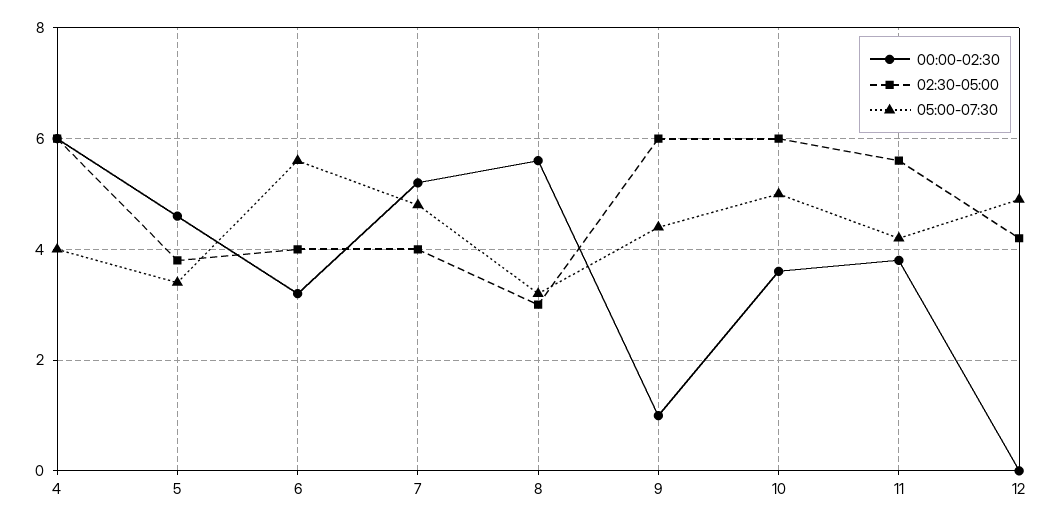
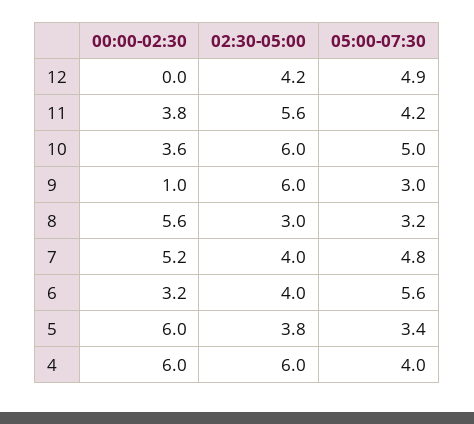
00:00-02:30, 5: 4.5 -> 6
05:00-07:30, 9: 4.5 -> 3

